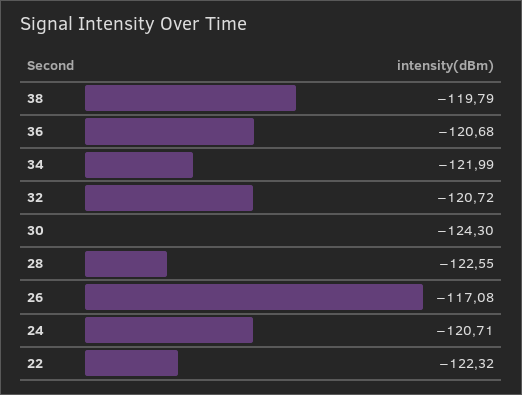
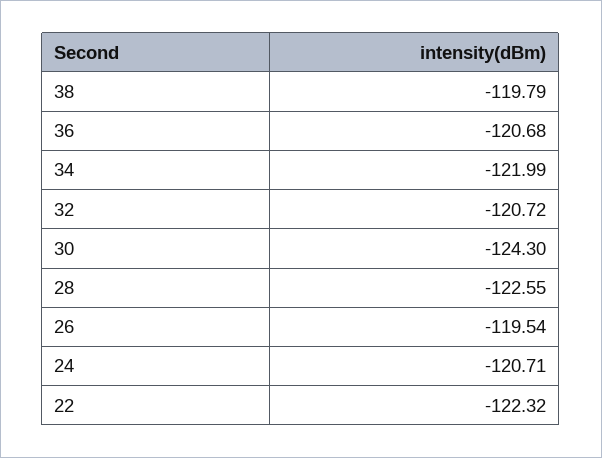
26: -117.08 -> -119.54

